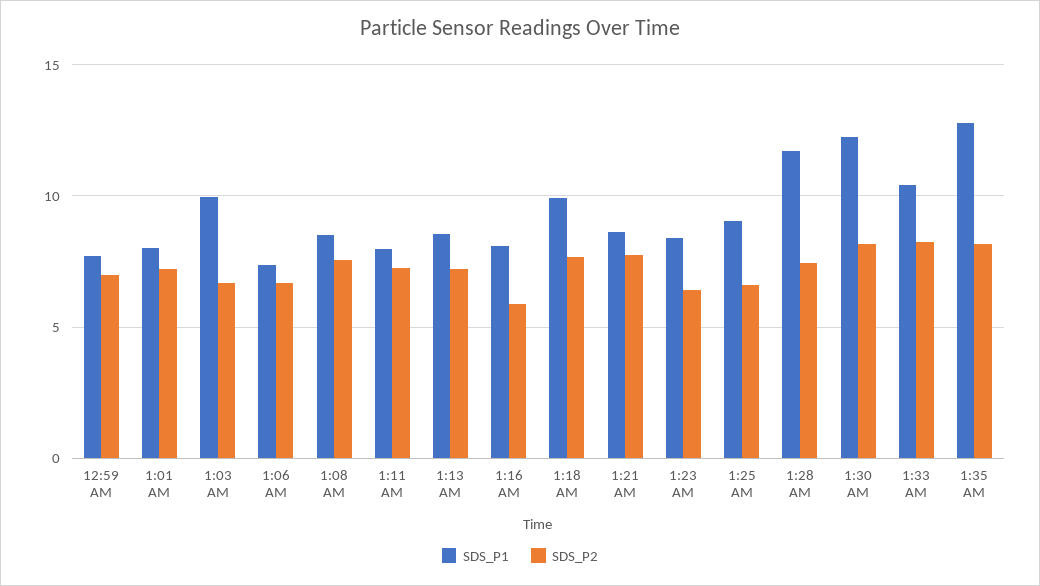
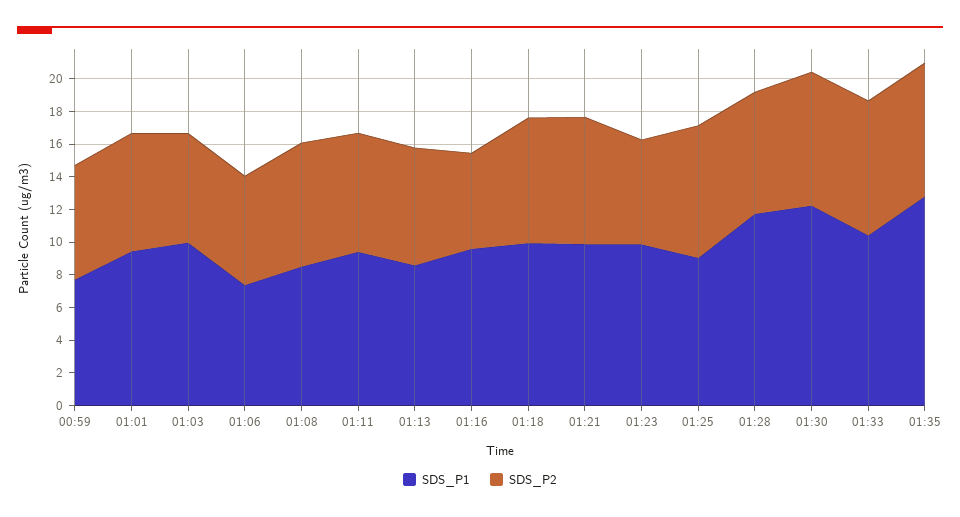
SDS_P1, 1:01 AM: 8 -> 9.5
SDS_P1, 1:11 AM: 8 -> 9.5
SDS_P1, 1:16 AM: 8 -> 9.5
SDS_P1, 1:21 AM: 8.5 -> 10
SDS_P1, 1:23 AM: 8.5 -> 10
SDS_P2, 1:25 AM: 6.5 -> 8

